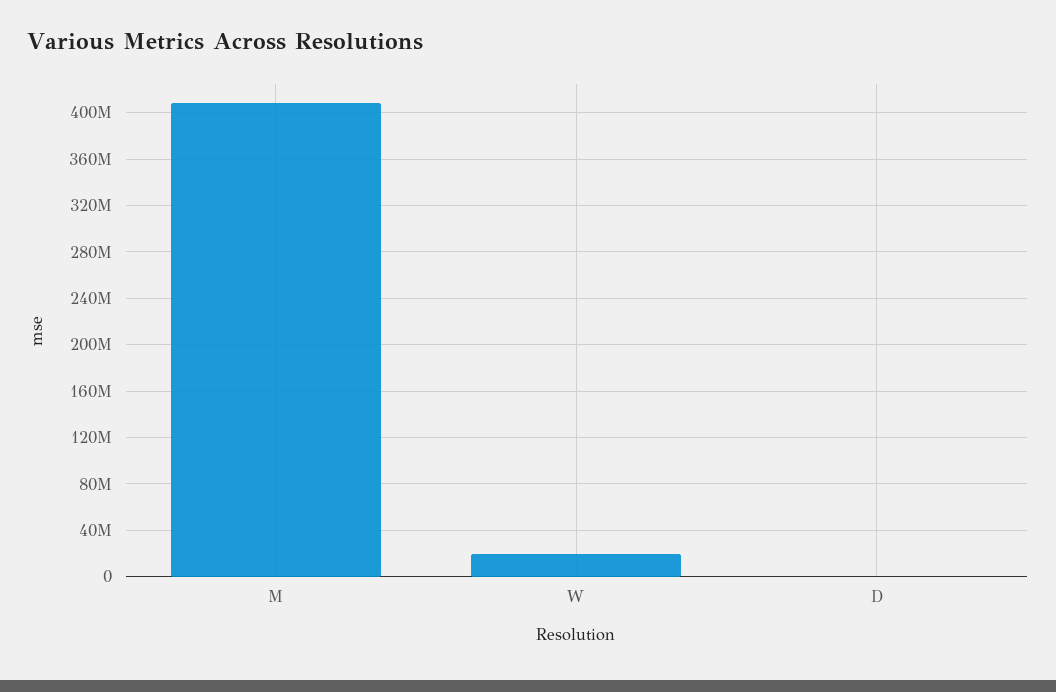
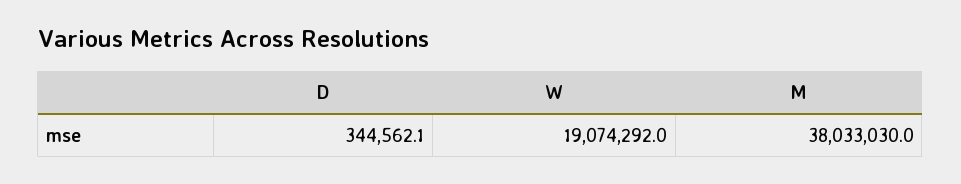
M: 410000000 -> 38033030

